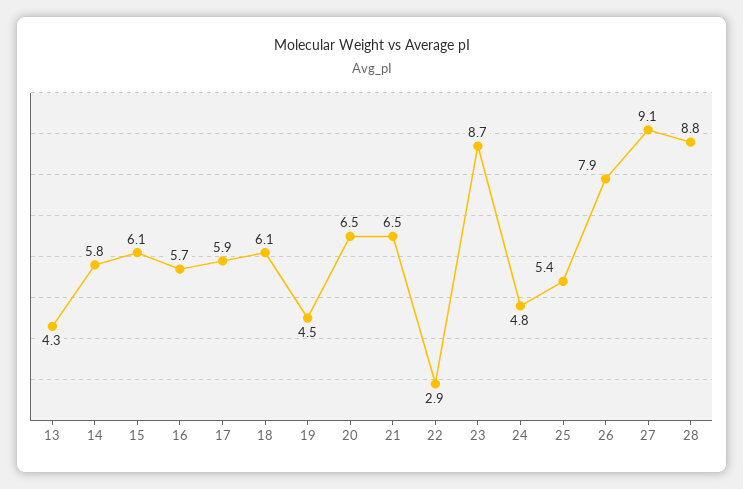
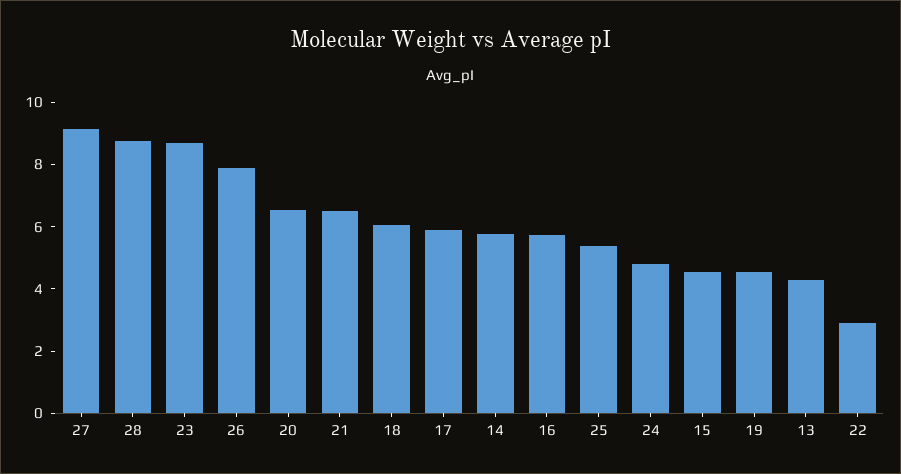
15: 6.1 -> 4.5

